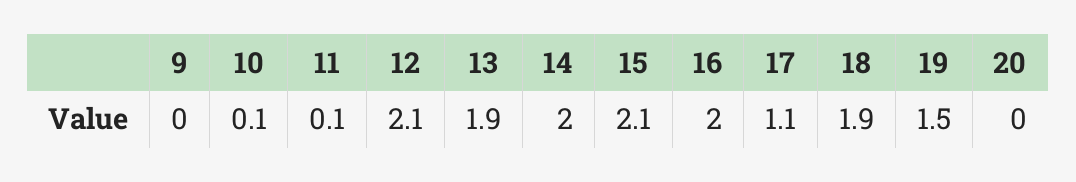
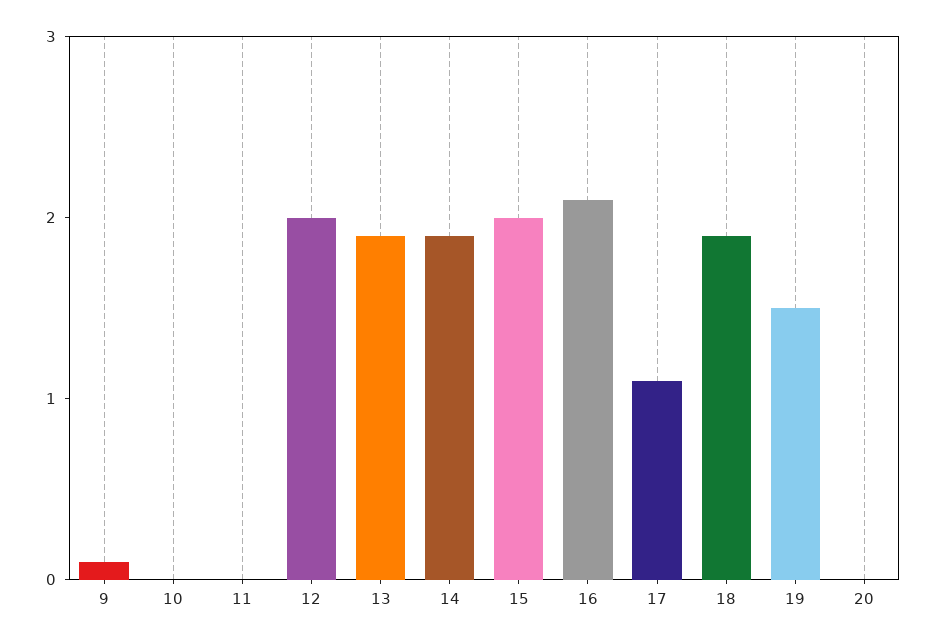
9: 0 -> 0.1
10: 0.1 -> 0
11: 0.1 -> 0
12: 2.1 -> 2
14: 2 -> 1.9
15: 2.1 -> 2
16: 2 -> 2.1

